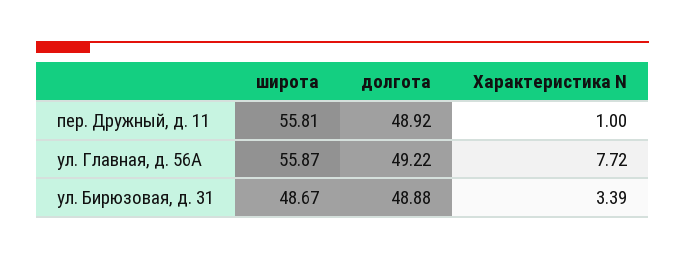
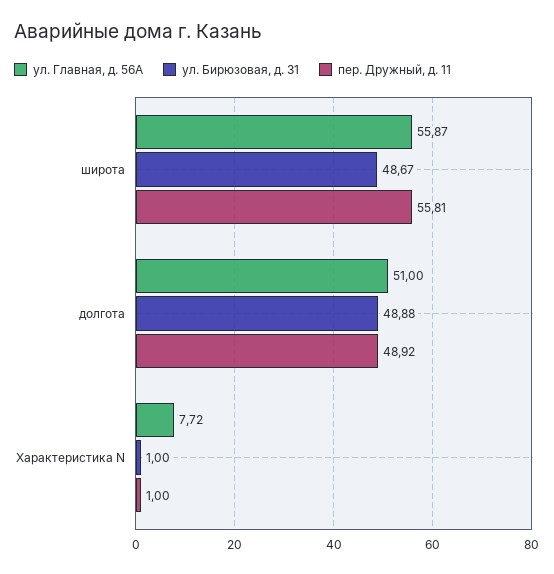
ул. Главная, д. 56А, долгота: 49.22 -> 51
ул. Бирюзовая, д. 31, Характеристика N: 3.39 -> 1

